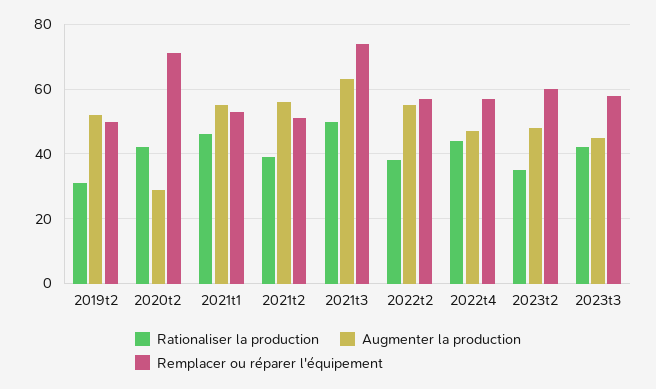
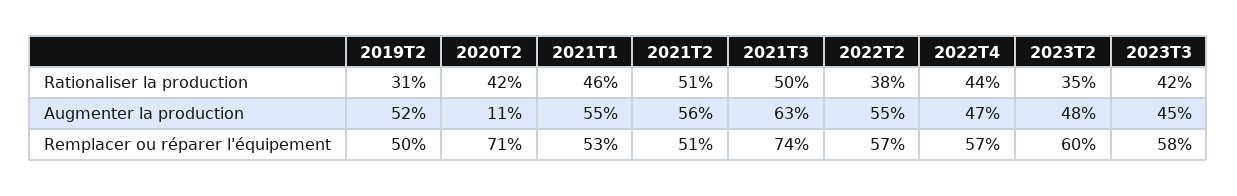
Augmenter la production, 2020t2: 30 -> 11
Rationaliser la production, 2021t2: 40 -> 51

